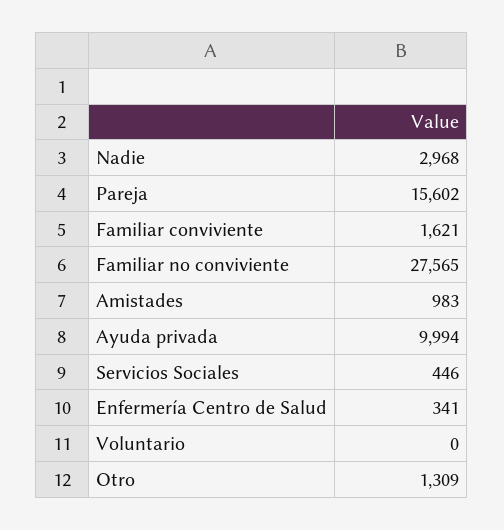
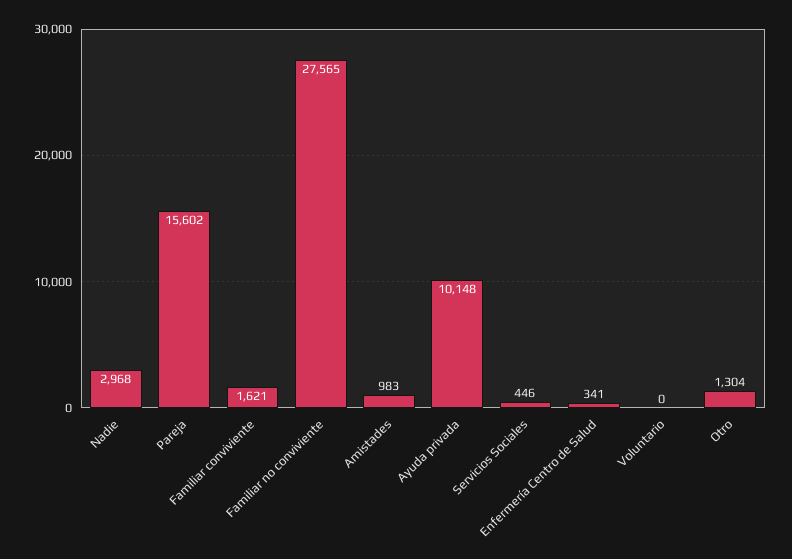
Ayuda privada: 9994 -> 10148
Otro: 1309 -> 1304

